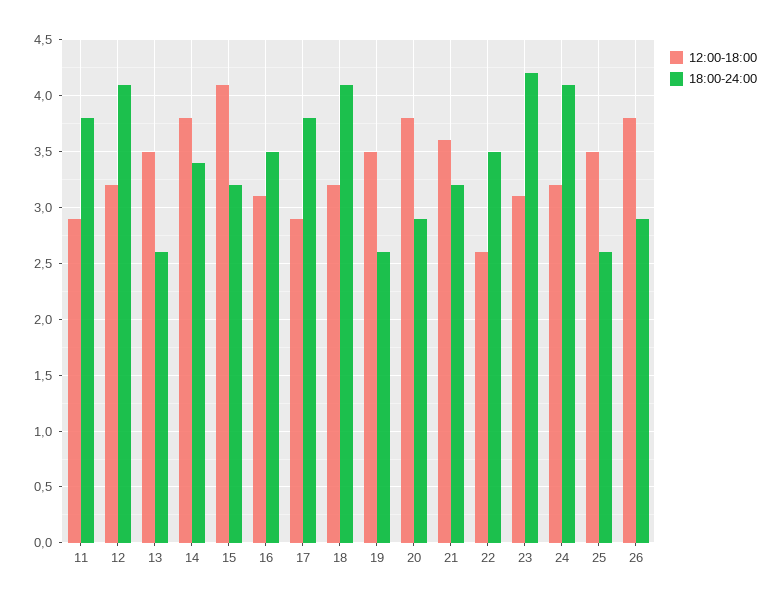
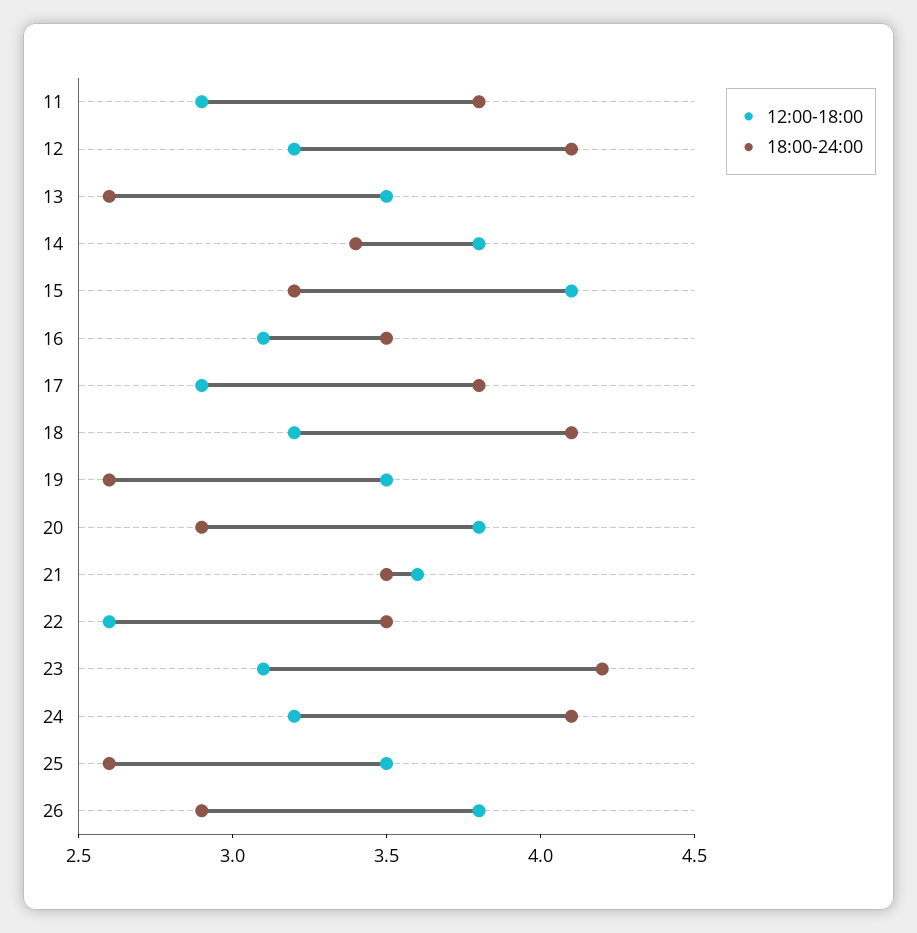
18:00-24:00, 21: 3.2 -> 3.5

